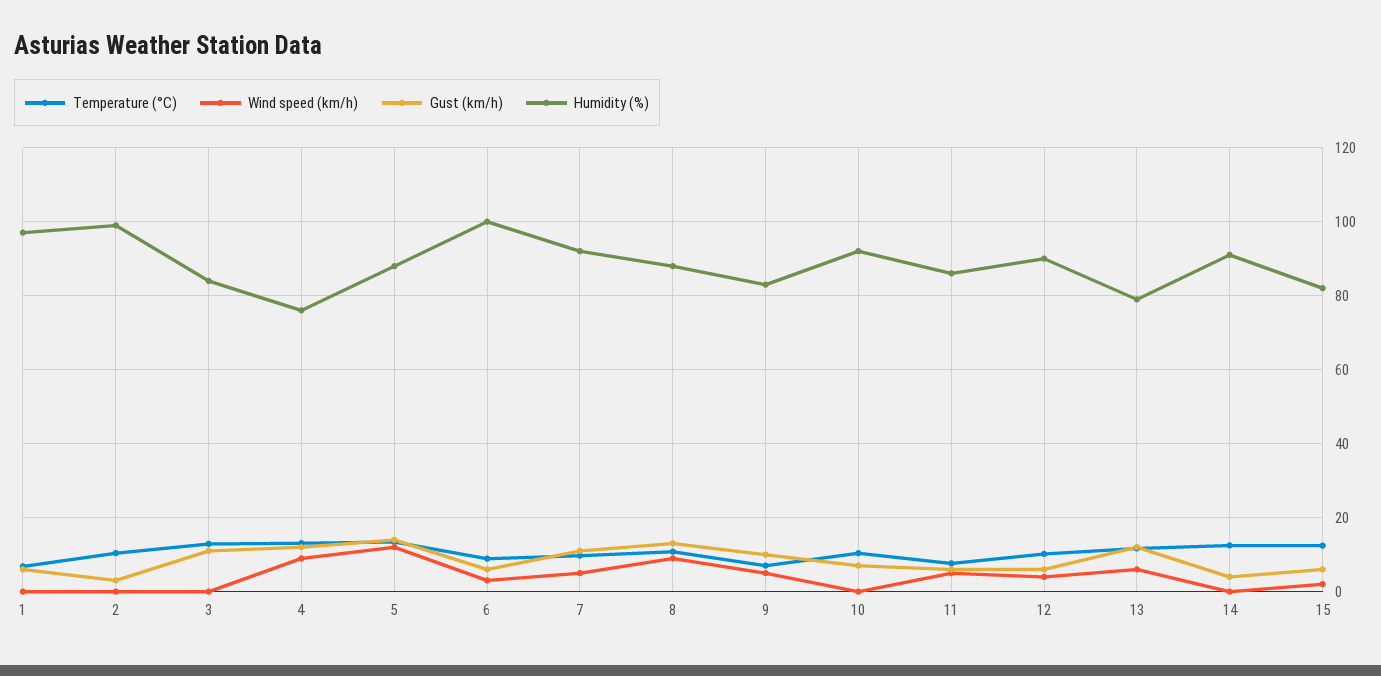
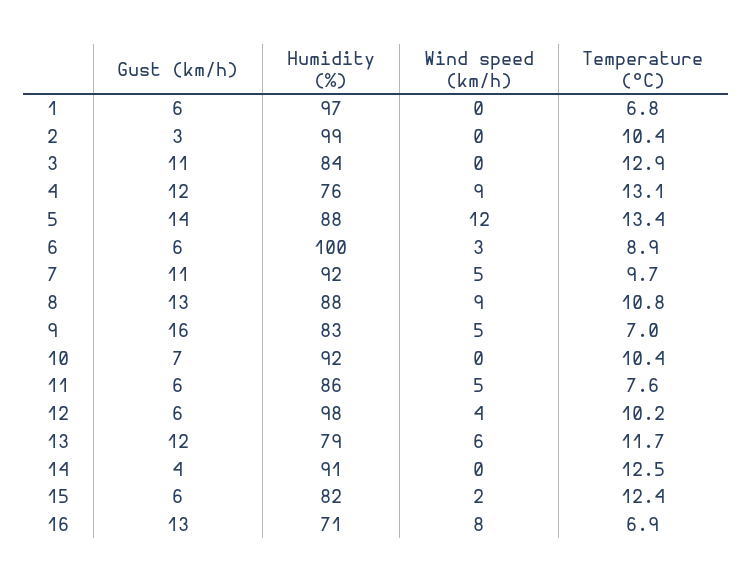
Gust (km/h), 9: 10 -> 16
Humidity (%), 12: 90 -> 98
Gust (km/h), 16: none -> 13
Humidity (%), 16: none -> 71
Wind speed (km/h), 16: none -> 8
Temperature (°C), 16: none -> 6.9

